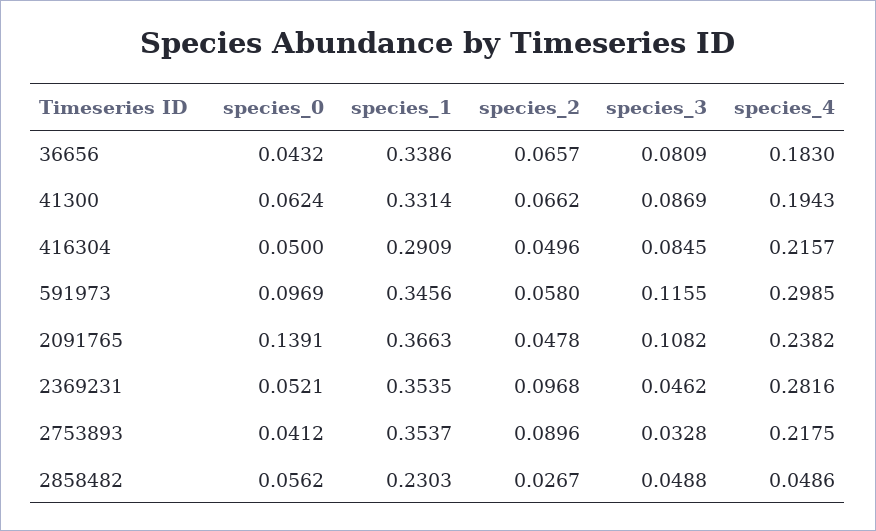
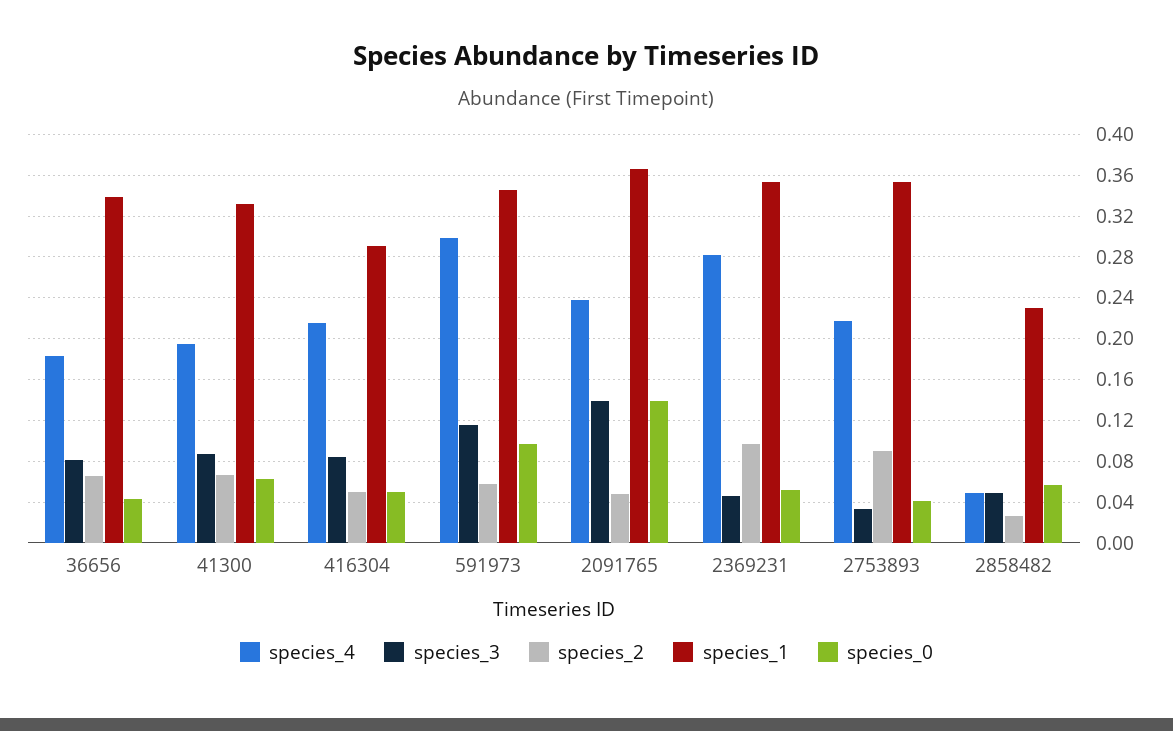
species_3, 2091765: 0.1082 -> 0.14

